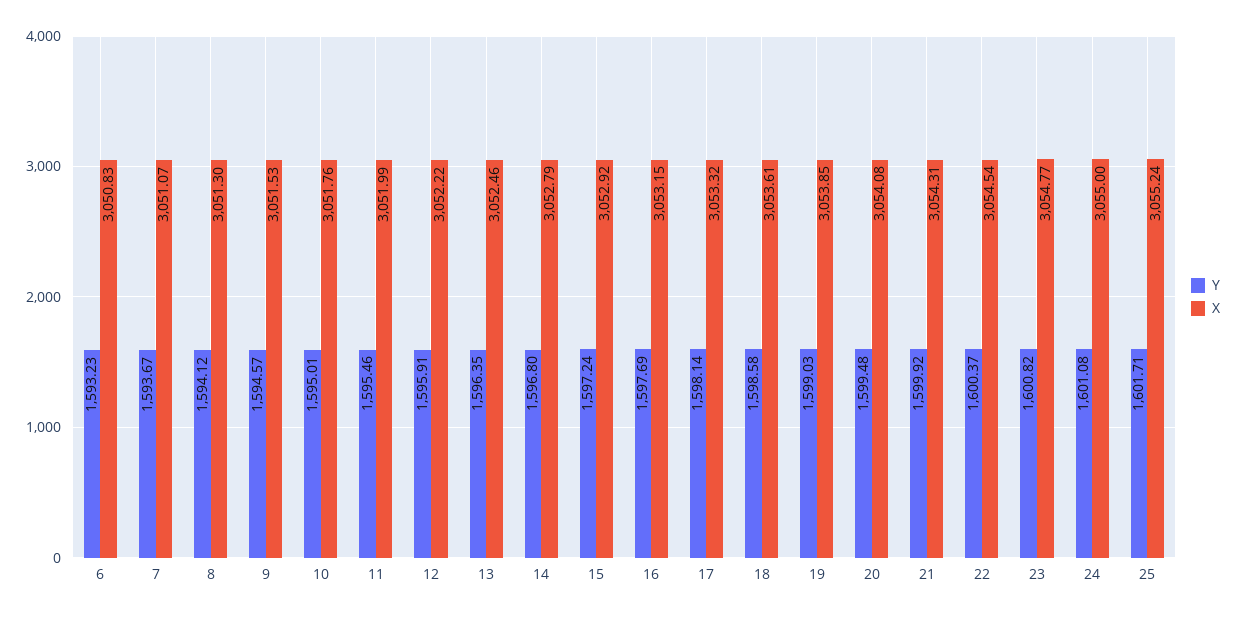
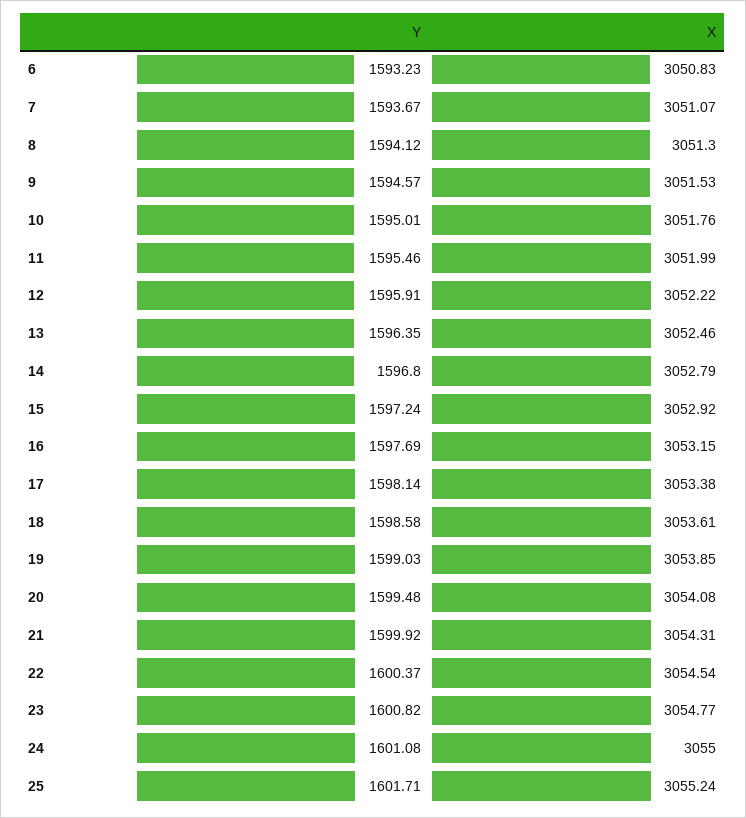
X, 17: 3053.32 -> 3053.38

